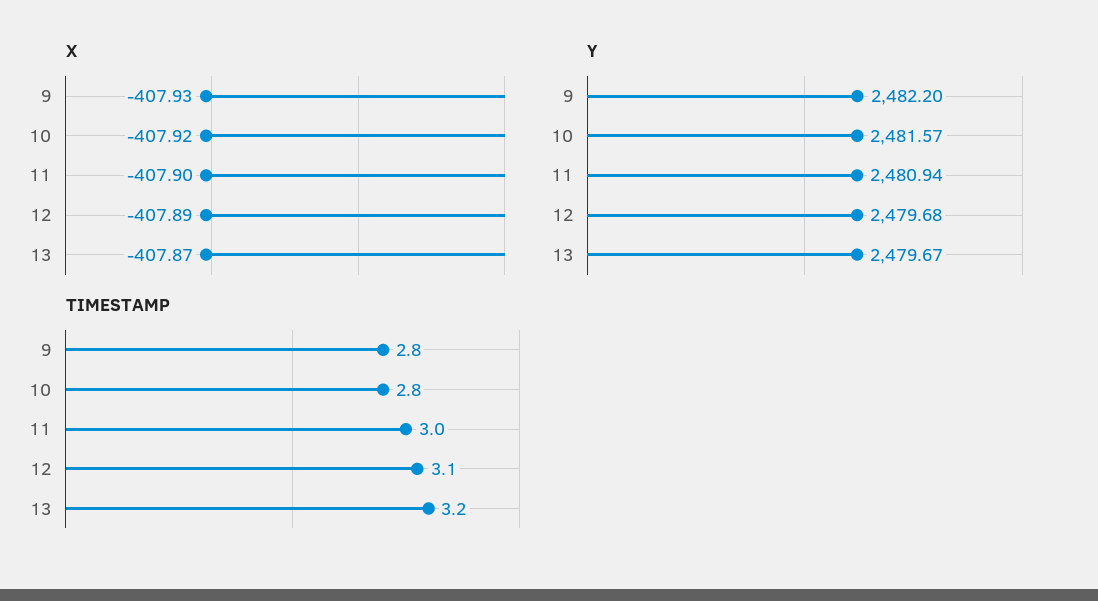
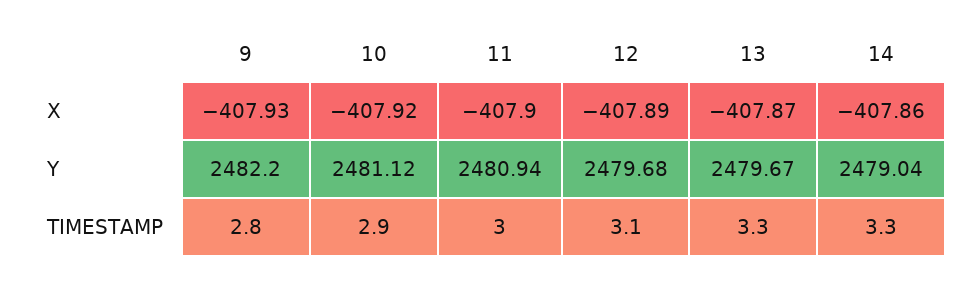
Y, 10: 2481.57 -> 2481.12
TIMESTAMP, 10: 2.8 -> 2.9
TIMESTAMP, 13: 3.2 -> 3.3
X, 14: none -> -407.86
Y, 14: none -> 2479.04
TIMESTAMP, 14: none -> 3.3

